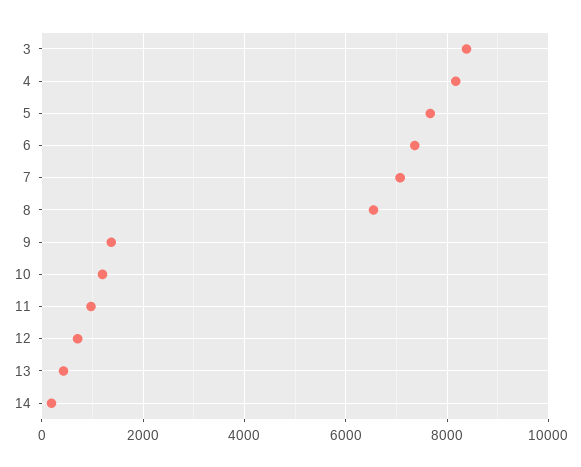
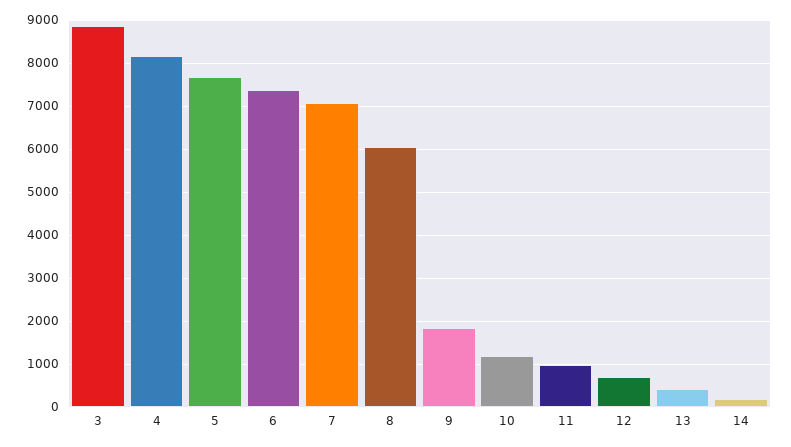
3: 8400 -> 8800
8: 6600 -> 6000
9: 1400 -> 1800

